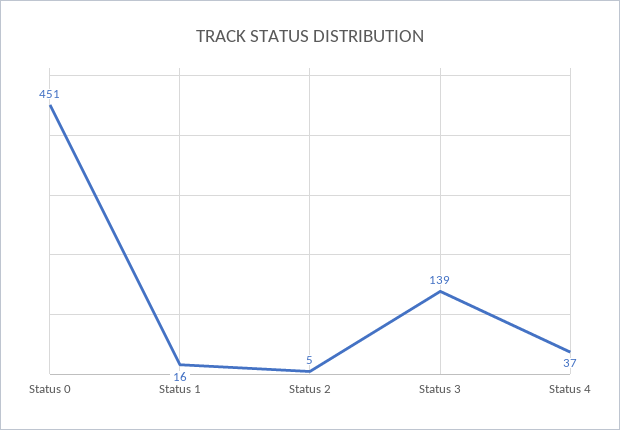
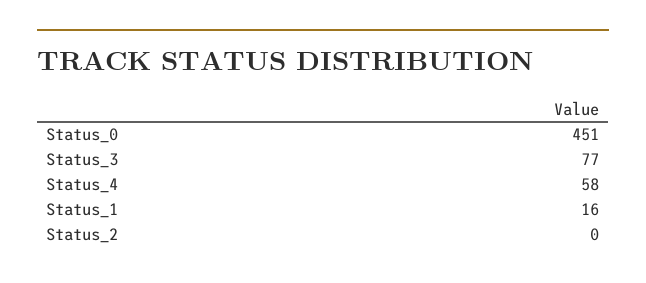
Status 2: 5 -> 0
Status 3: 139 -> 77
Status 4: 37 -> 58

